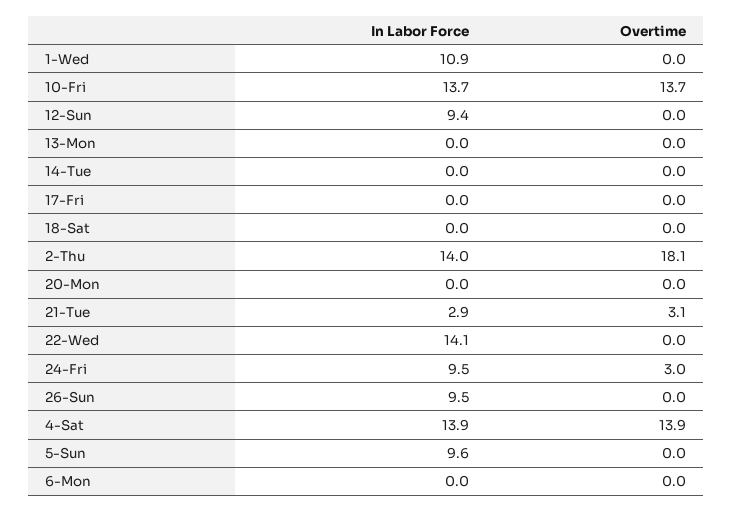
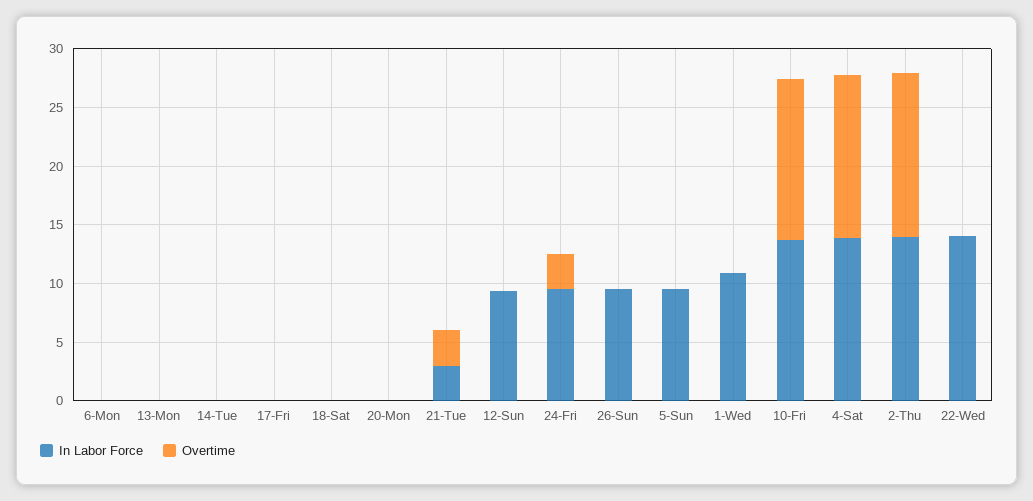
Overtime, 2-Thu: 18.1 -> 14

